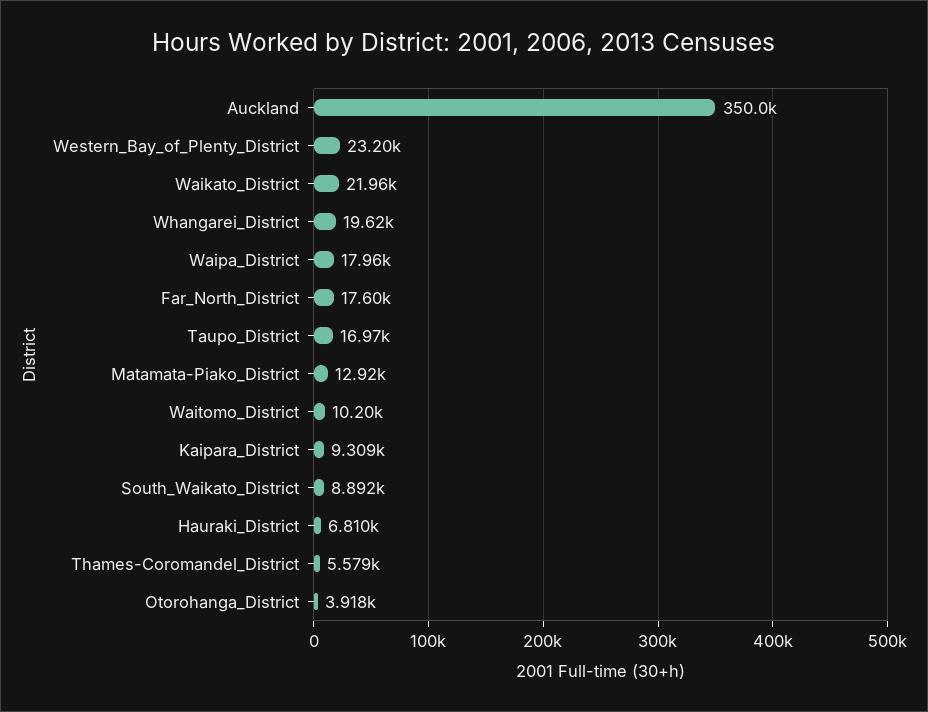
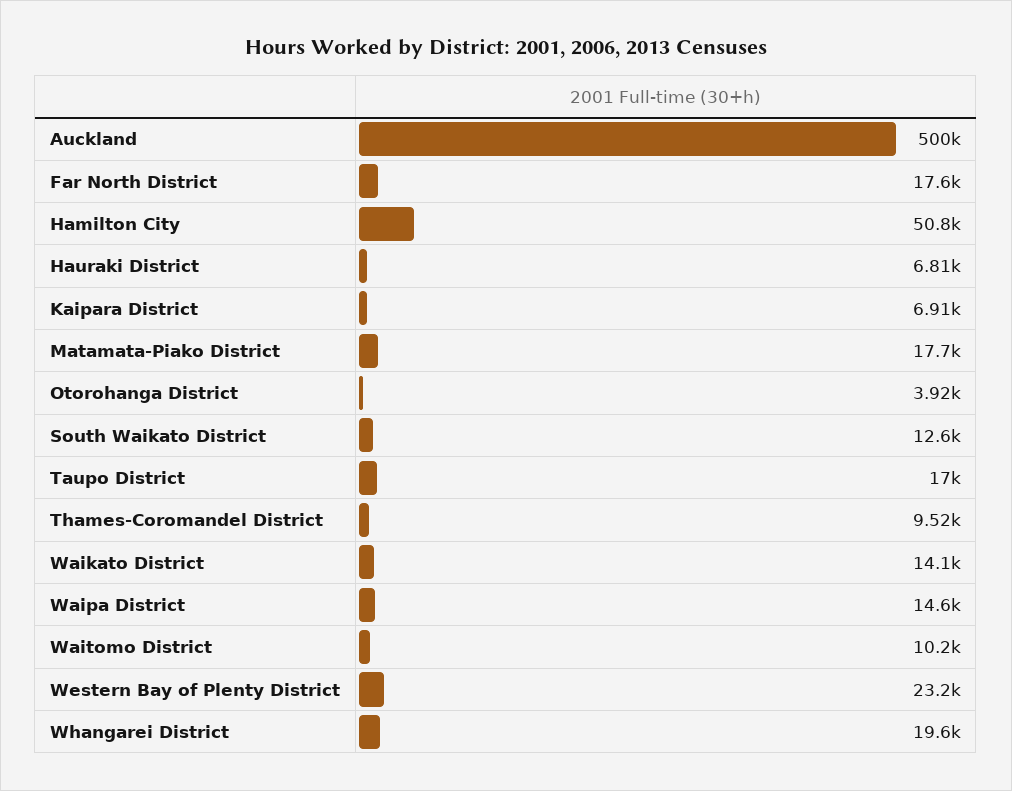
Auckland: 350000 -> 500000
Waikato_District: 21960 -> 14100
Waipa_District: 17960 -> 14600
Matamata-Piako_District: 12920 -> 17700
Kaipara_District: 9309 -> 6910
South_Waikato_District: 8892 -> 12600
Thames-Coromandel_District: 5579 -> 9520
Hamilton City: none -> 50800

